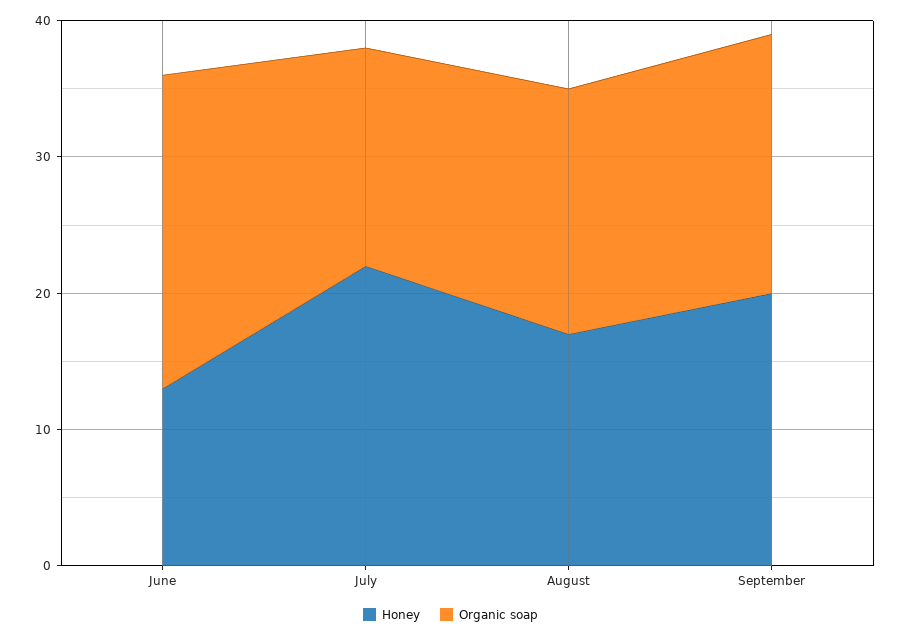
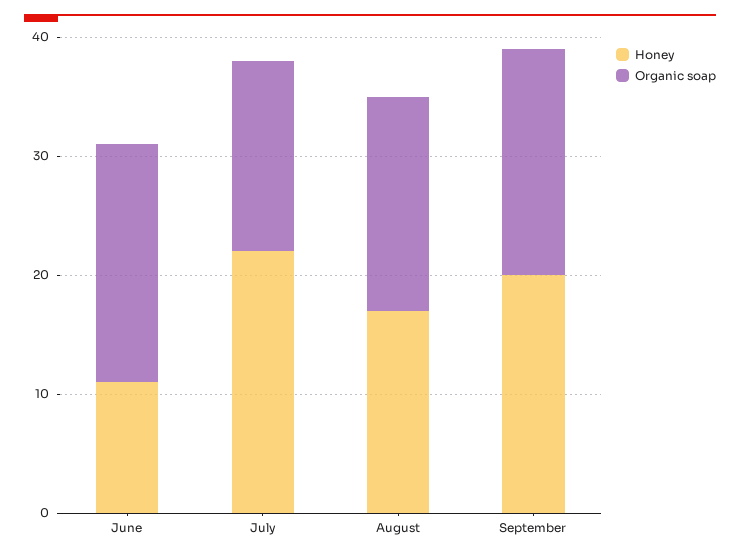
Honey, June: 13 -> 11
Organic soap, June: 23 -> 20

